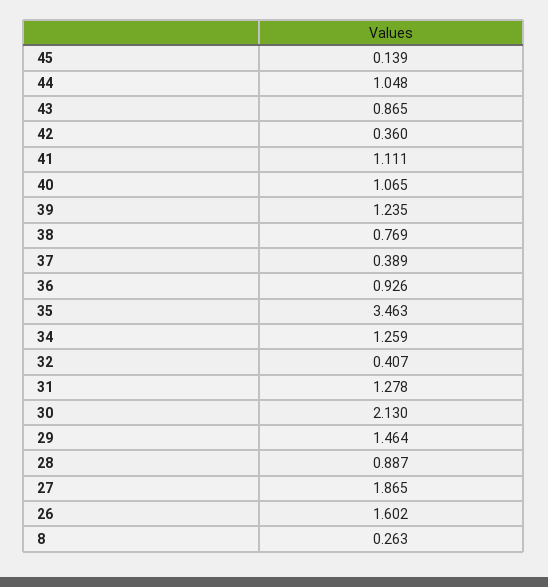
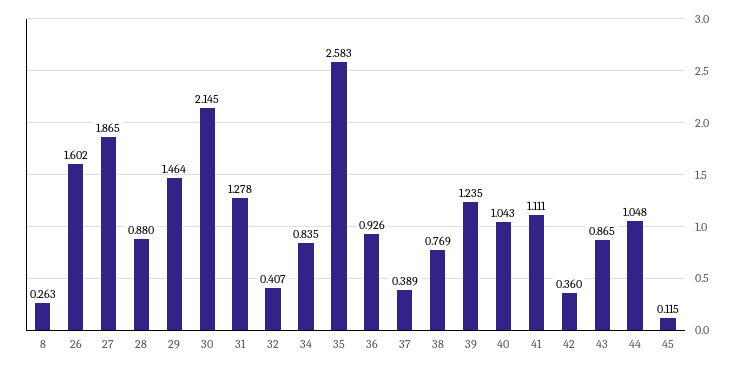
45: 0.139 -> 0.115
40: 1.065 -> 1.043
35: 3.463 -> 2.583
34: 1.259 -> 0.835
30: 2.13 -> 2.145
28: 0.887 -> 0.88

